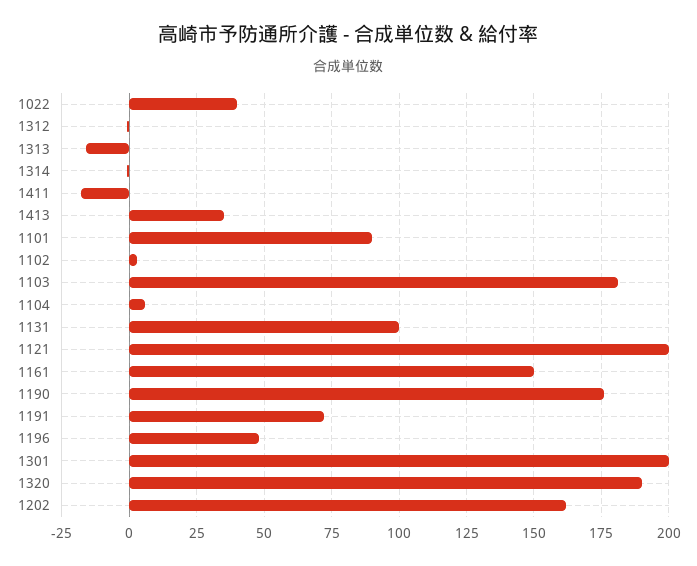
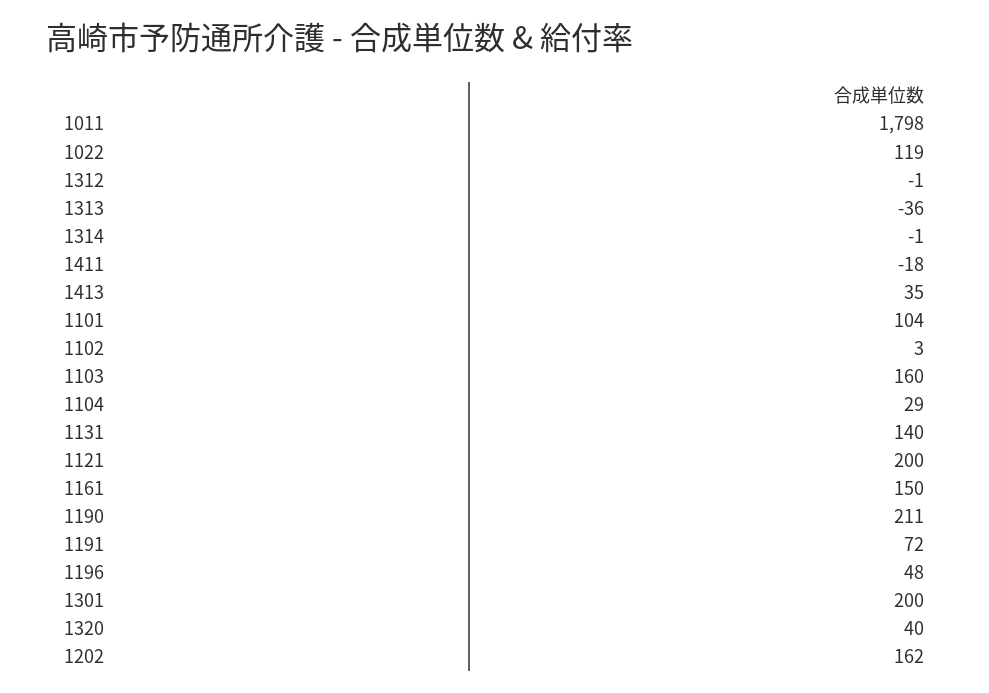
1022: 40 -> 119
1313: -15 -> -36
1101: 90 -> 104
1103: 180 -> 160
1104: 5 -> 29
1131: 100 -> 140
1190: 175 -> 211
1320: 190 -> 40
1011: none -> 1798

